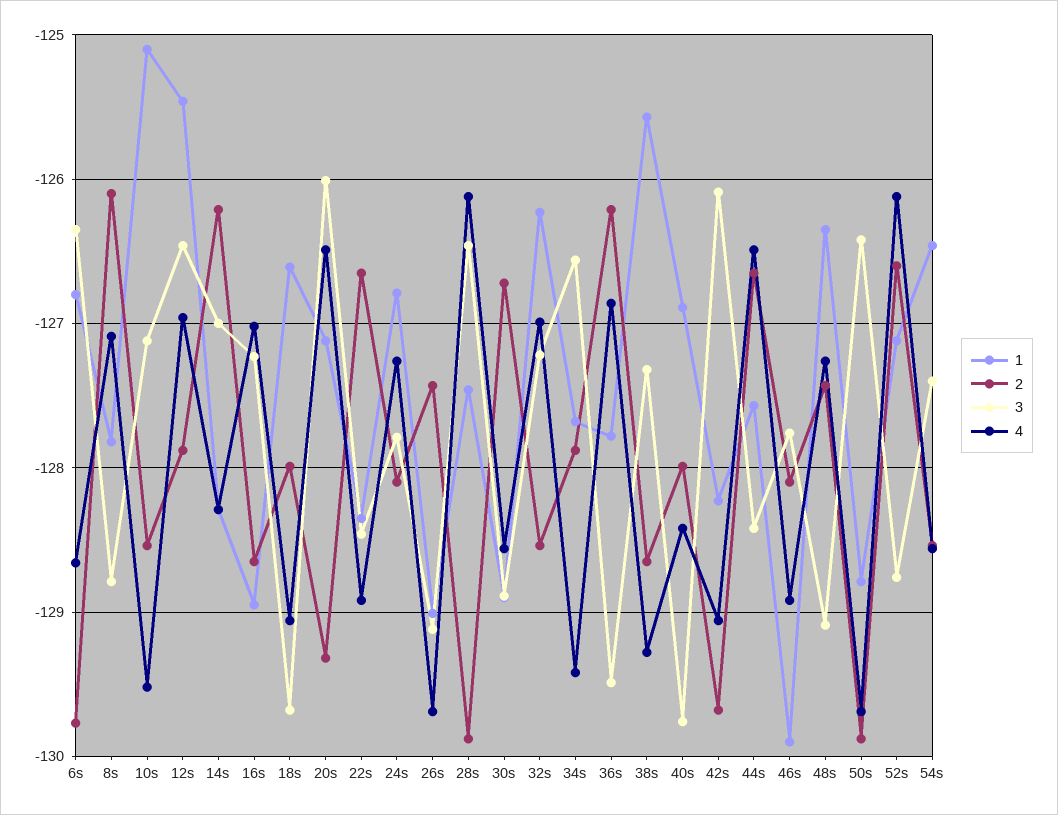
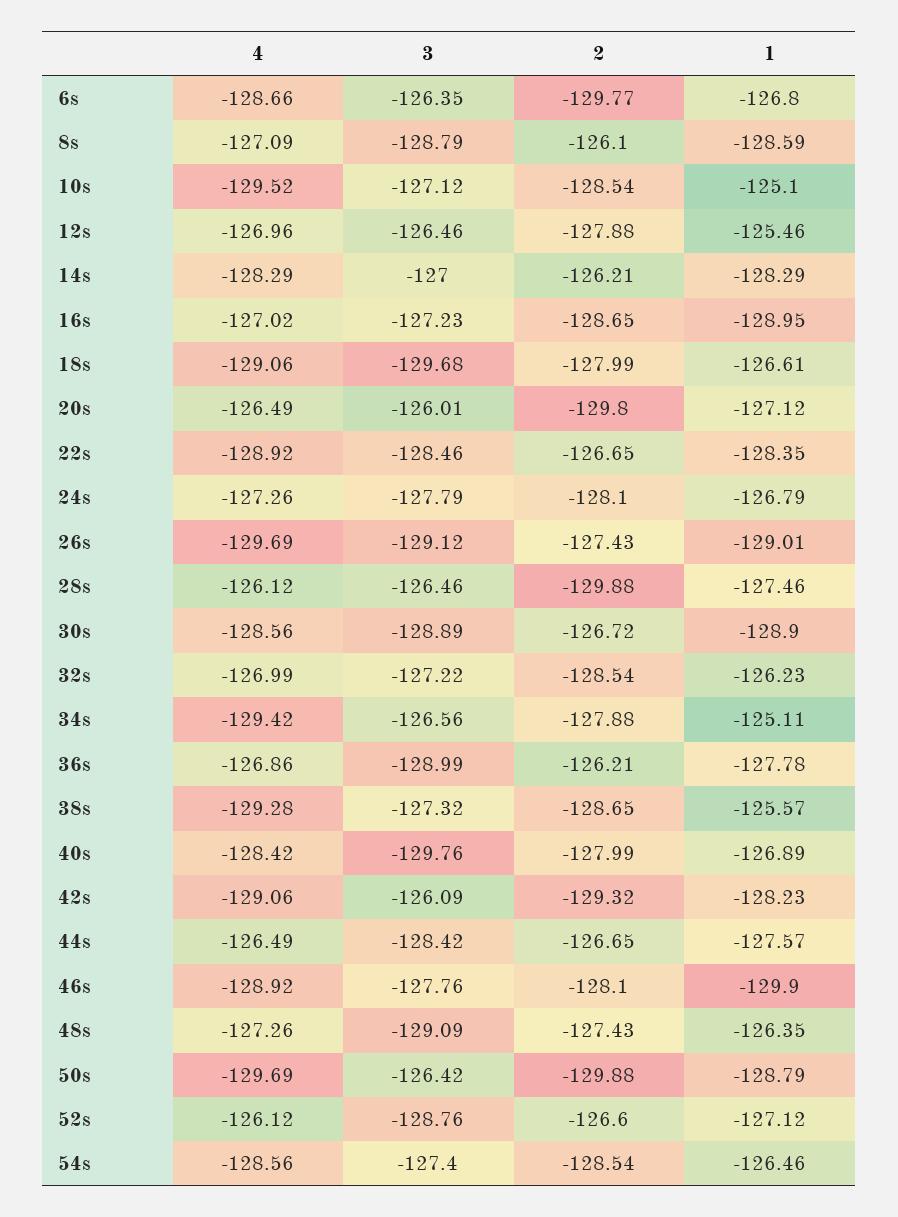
1, 8s: -127.8 -> -128.59
2, 20s: -129.3 -> -129.8
1, 34s: -127.7 -> -125.11
3, 36s: -129.5 -> -128.99
2, 42s: -129.7 -> -129.32

